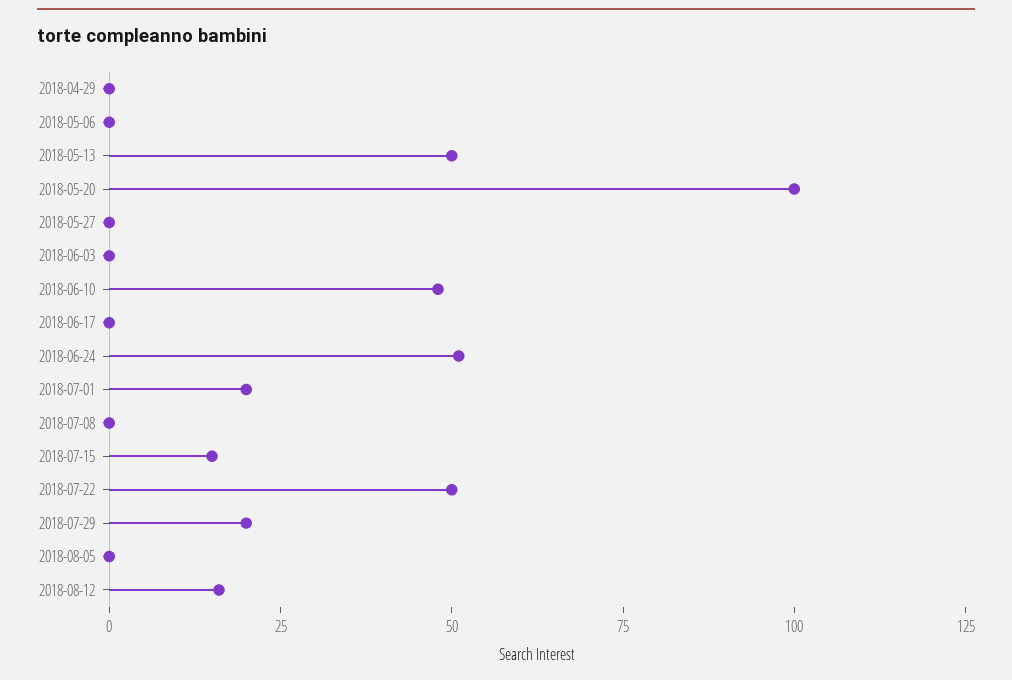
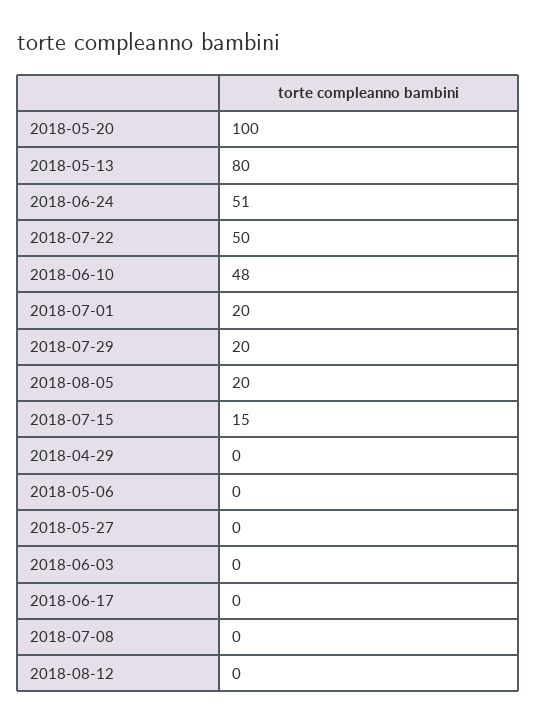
2018-05-13: 50 -> 80
2018-08-05: 0 -> 20
2018-08-12: 15 -> 0

